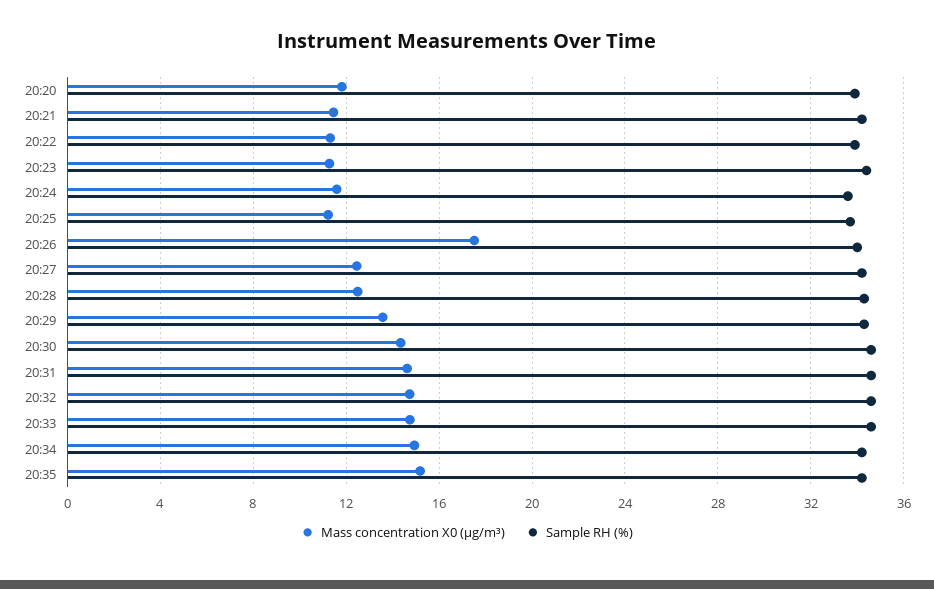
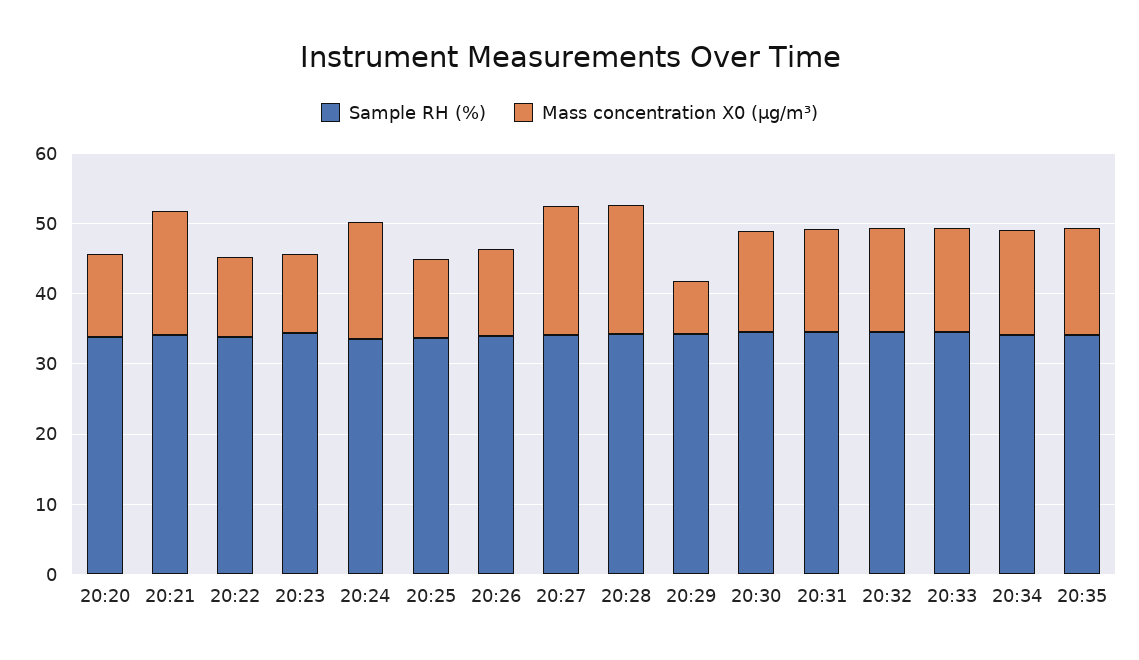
Mass concentration X0 (μg/m³), 20:21: 11.5 -> 18
Mass concentration X0 (μg/m³), 20:24: 11.5 -> 16
Mass concentration X0 (μg/m³), 20:26: 17.5 -> 12
Mass concentration X0 (μg/m³), 20:27: 12.5 -> 18
Mass concentration X0 (μg/m³), 20:28: 12.5 -> 18
Mass concentration X0 (μg/m³), 20:29: 13.5 -> 8

